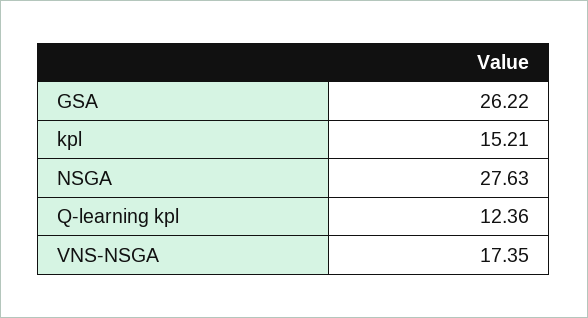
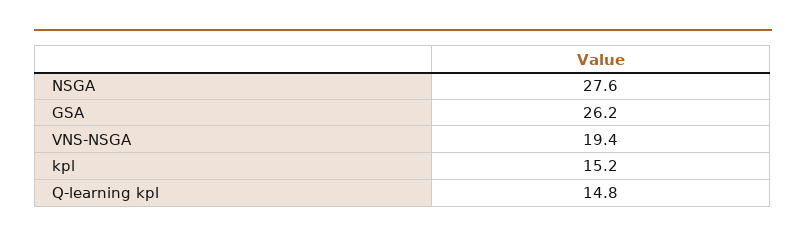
Q-learning kpl: 12.36 -> 14.8
VNS-NSGA: 17.35 -> 19.4

